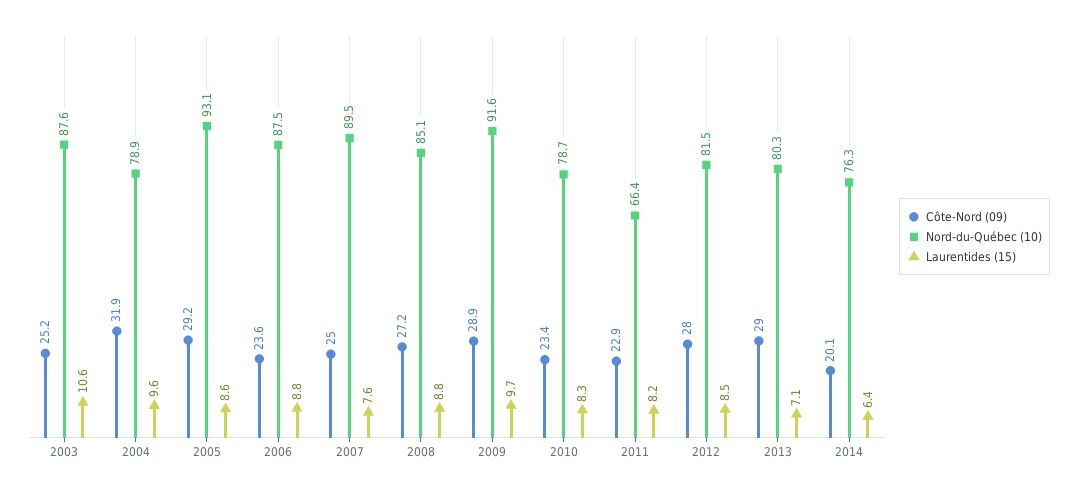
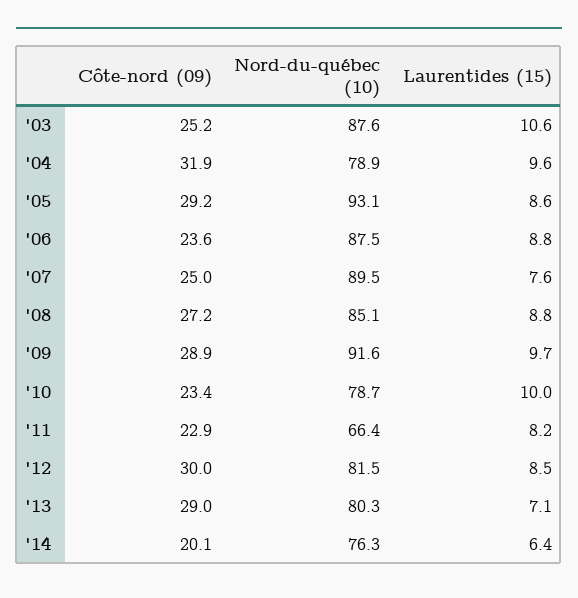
Laurentides (15), 2010: 8.3 -> 10
Côte-Nord (09), 2012: 28 -> 30

